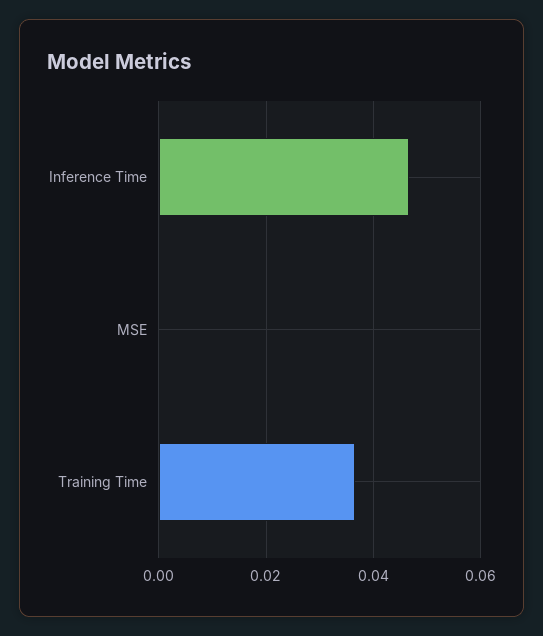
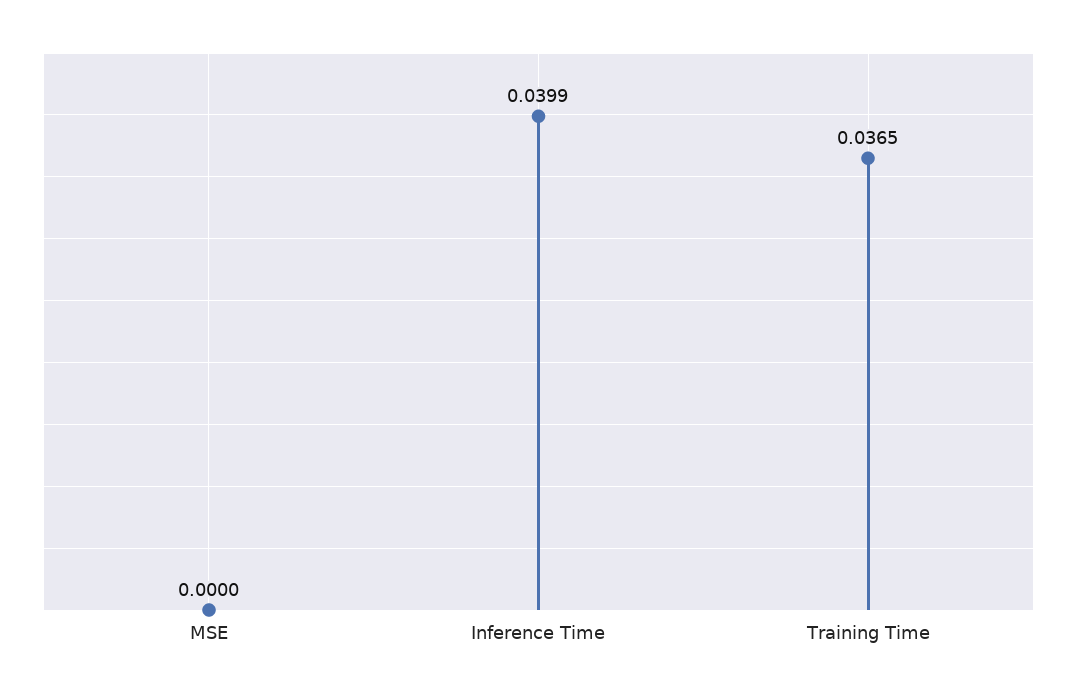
Inference Time: 0.046 -> 0.0399

